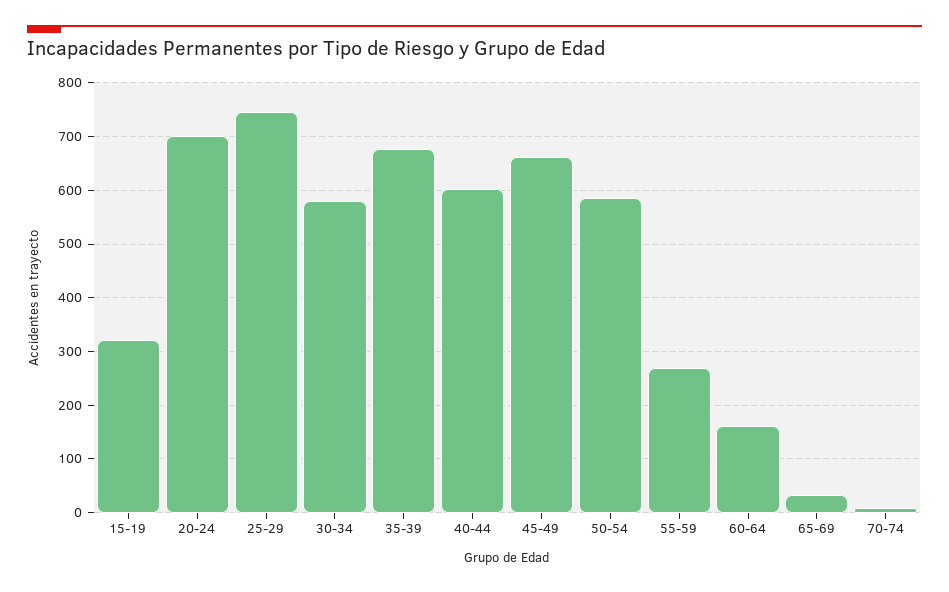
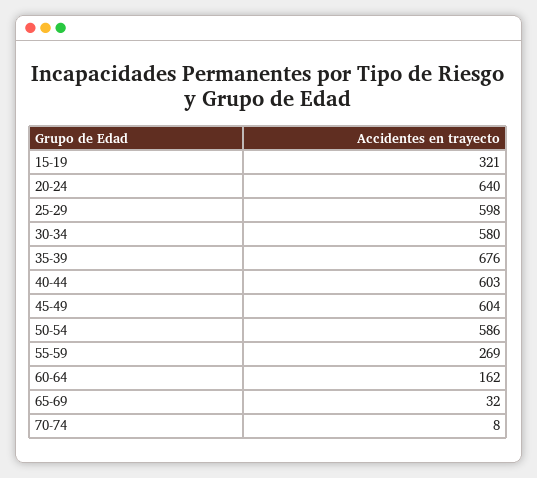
20-24: 700 -> 640
25-29: 740 -> 598
45-49: 660 -> 604

